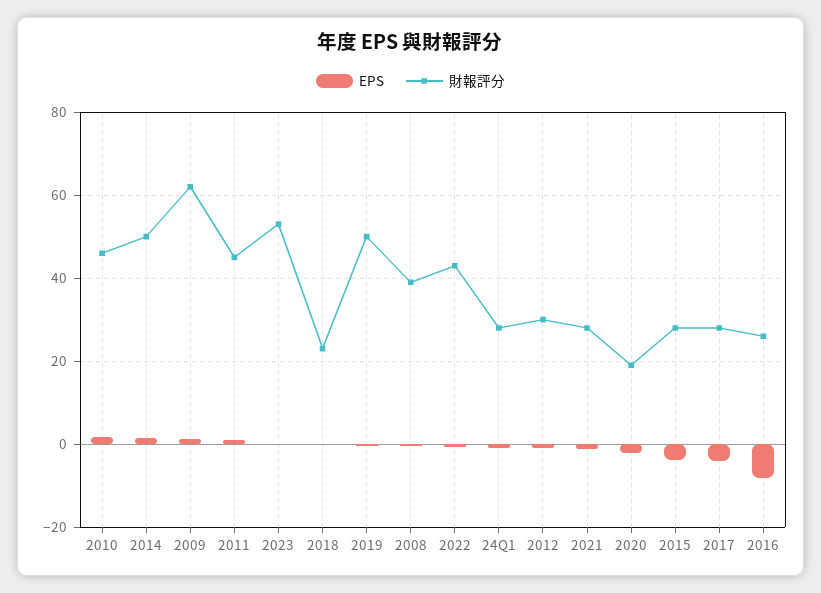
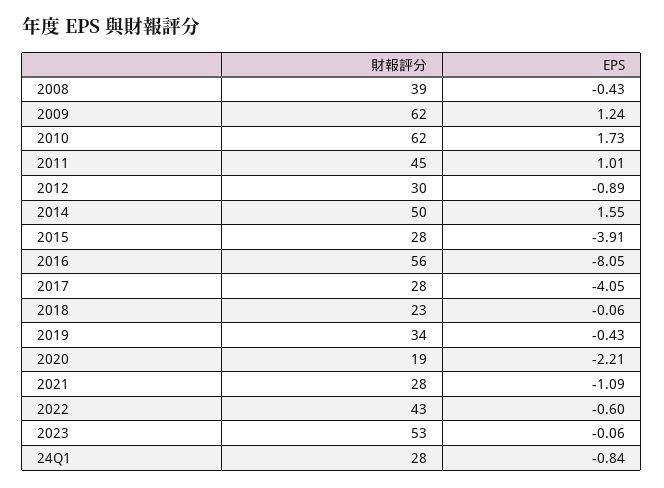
財報評分, 2010: 46 -> 62
財報評分, 2019: 50 -> 34
財報評分, 2016: 26 -> 56

